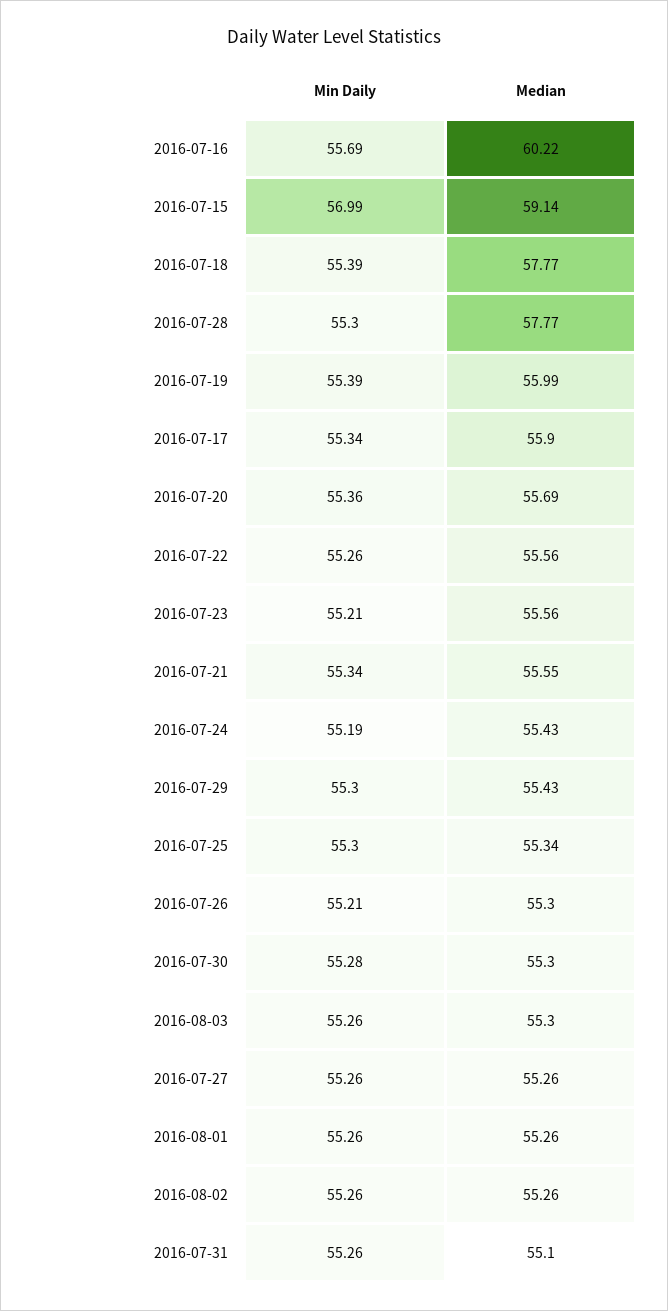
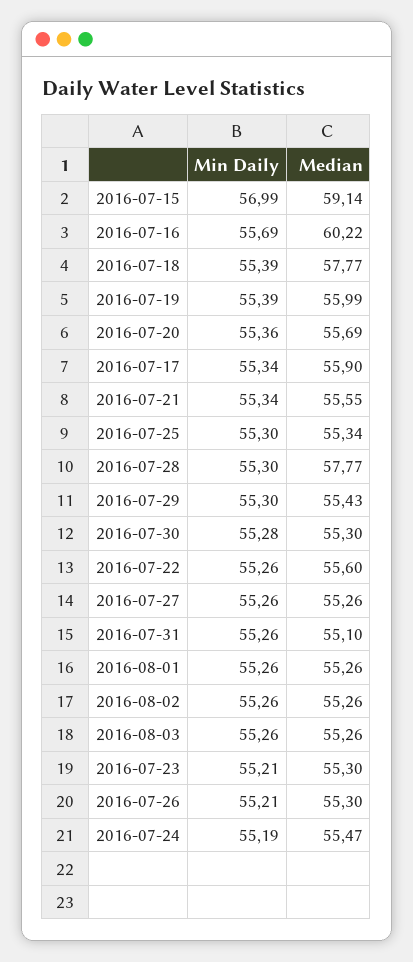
Median, 2016-07-22: 55.56 -> 55.6
Median, 2016-07-23: 55.56 -> 55.3
Median, 2016-07-24: 55.43 -> 55.47
Median, 2016-08-03: 55.3 -> 55.26

